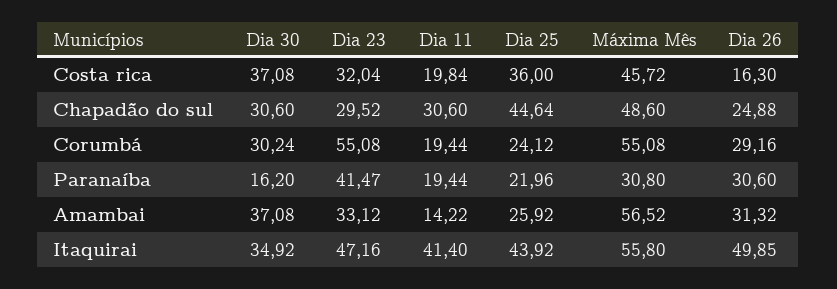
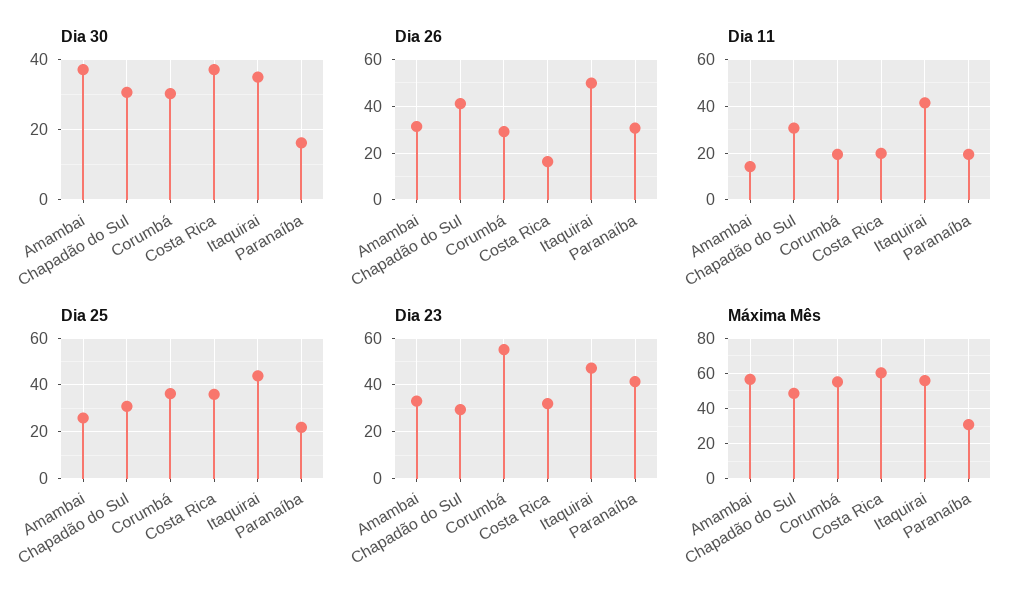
Máxima Mês, Costa rica: 45.72 -> 60
Dia 25, Chapadão do sul: 44.64 -> 30
Dia 26, Chapadão do sul: 24.88 -> 40
Dia 25, Corumbá: 24.12 -> 35

